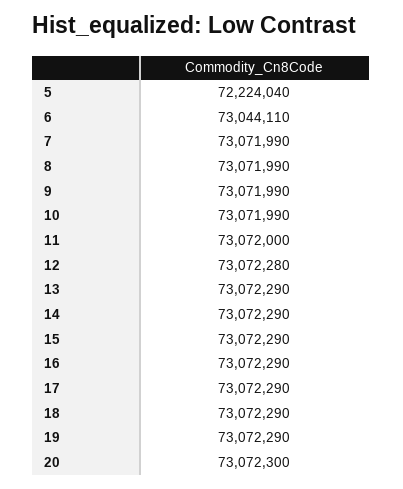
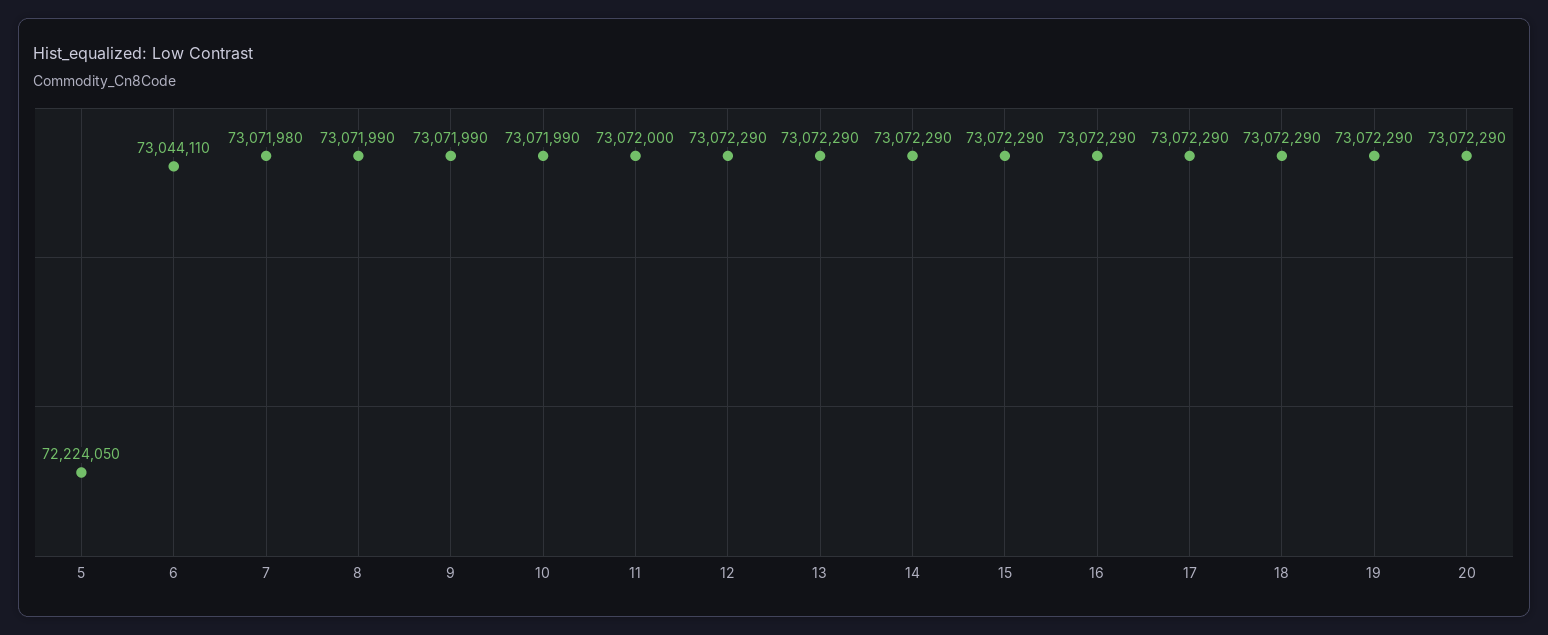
5: 72224040 -> 72224050
7: 73071990 -> 73071980
12: 73072280 -> 73072290
20: 73072300 -> 73072290

